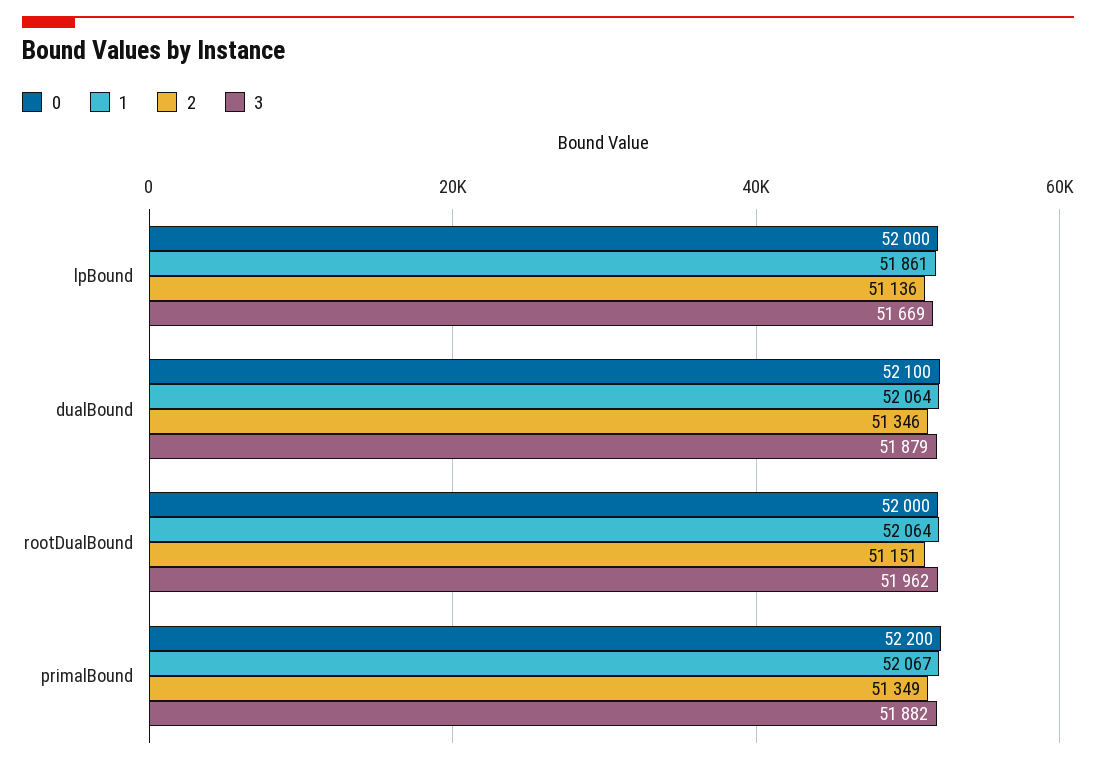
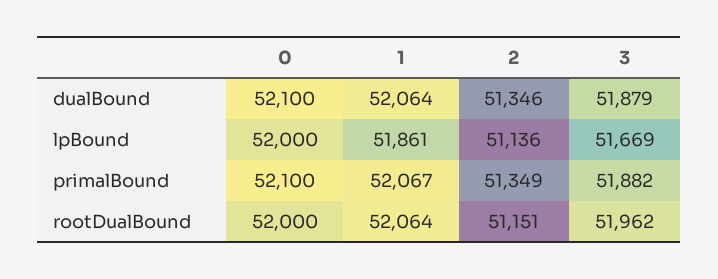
0, primalBound: 52200 -> 52100

